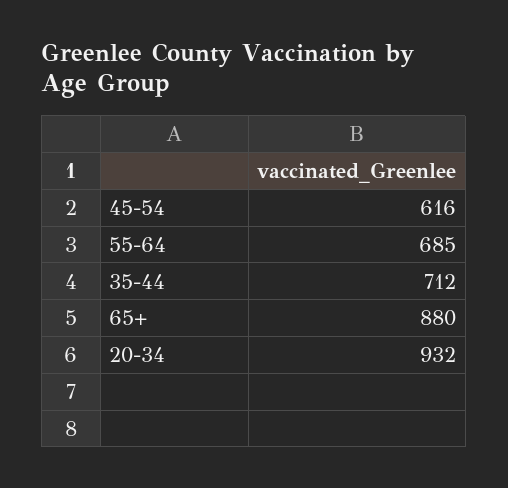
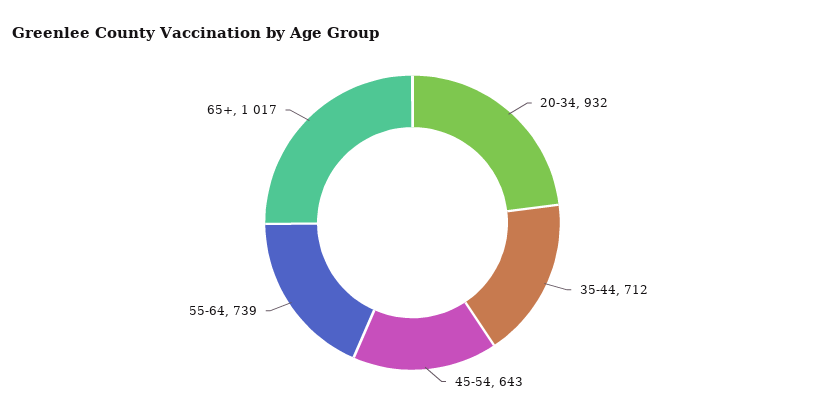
45-54: 616 -> 643
55-64: 685 -> 739
65+: 880 -> 1017

